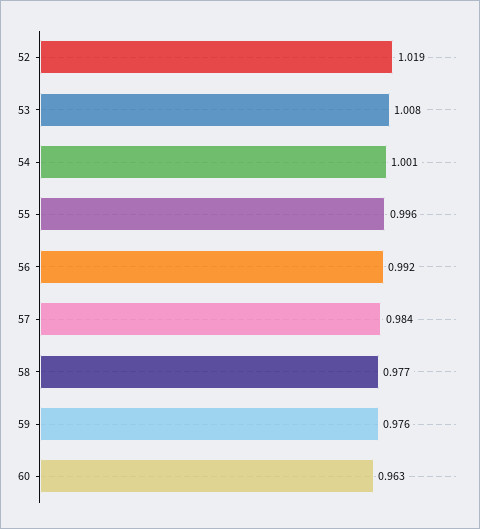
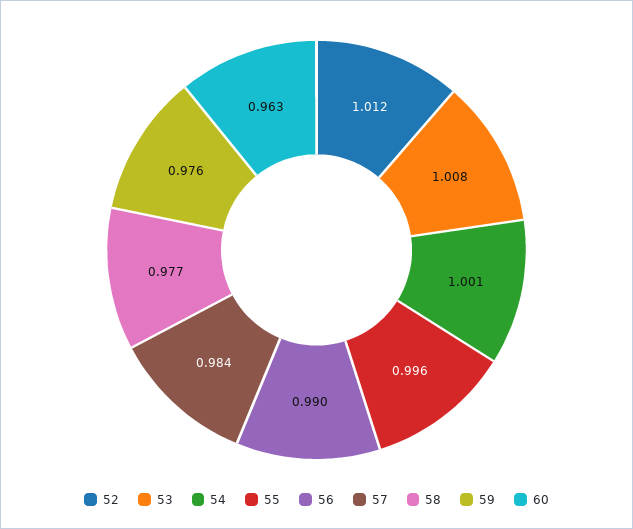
52: 1.019 -> 1.012
56: 0.992 -> 0.99

